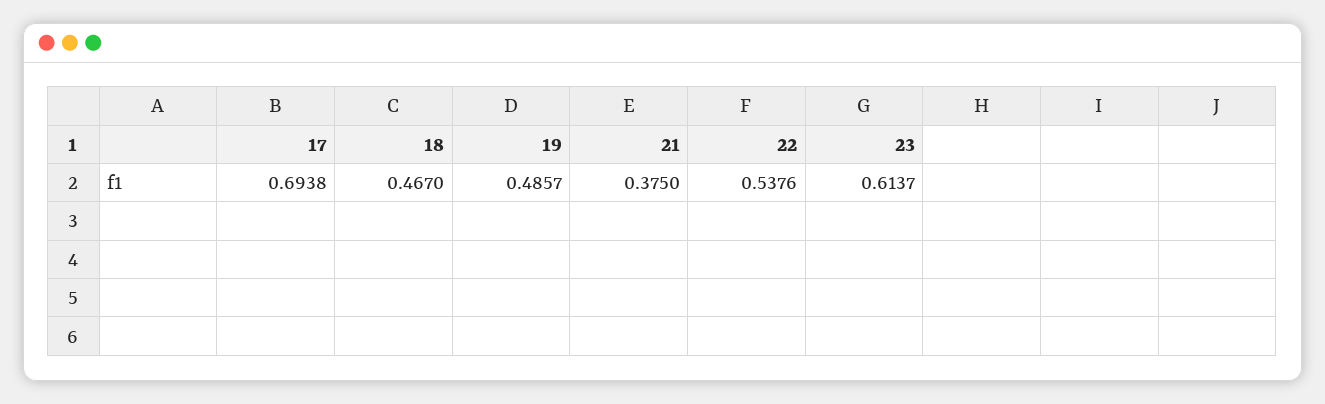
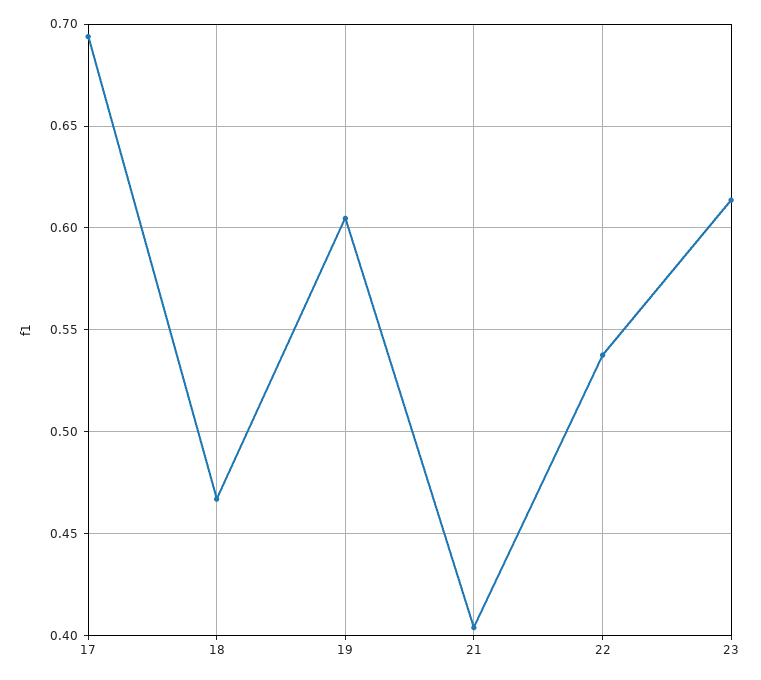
19: 0.4857 -> 0.605
21: 0.375 -> 0.405

